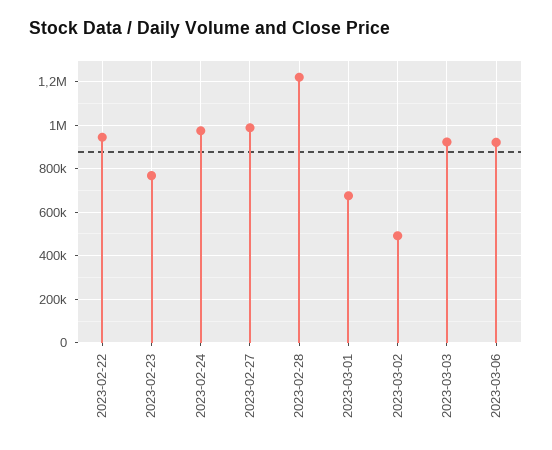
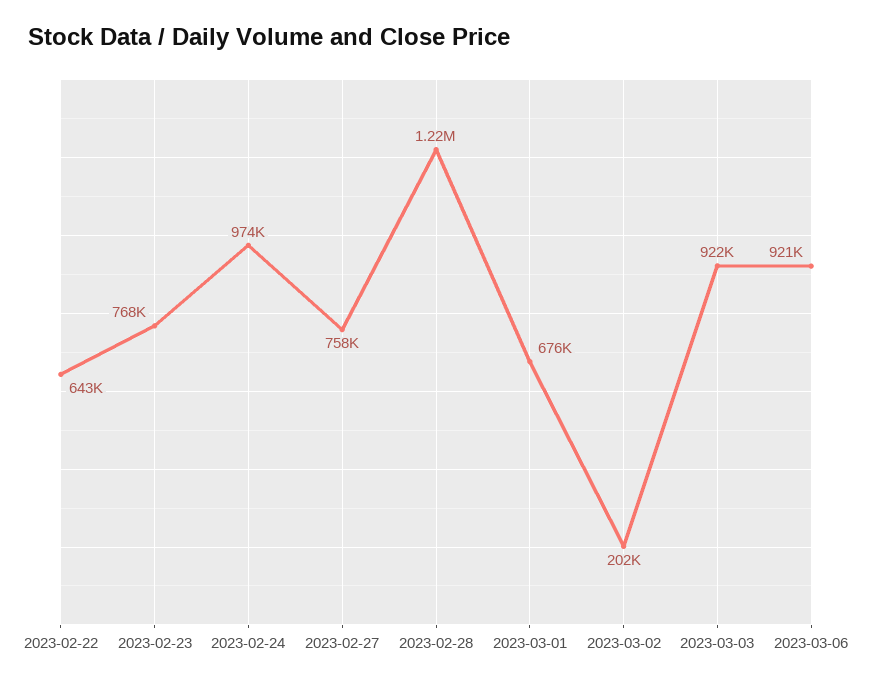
2023-02-22: 950000 -> 643000
2023-02-27: 1000000 -> 758000
2023-03-02: 500000 -> 202000

